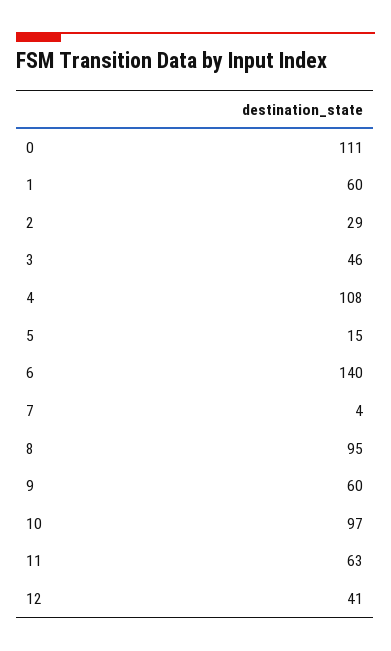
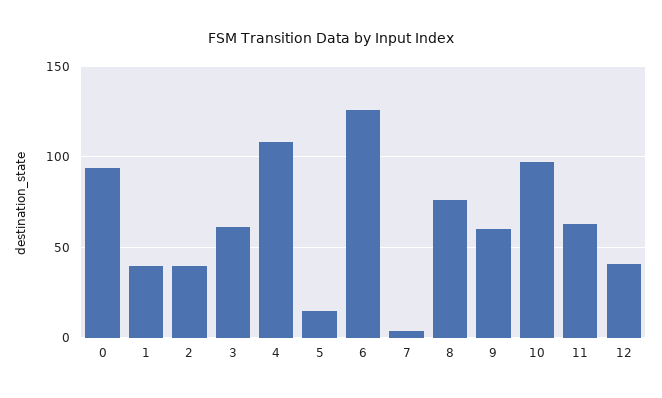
0: 111 -> 95
1: 60 -> 40
2: 29 -> 40
3: 46 -> 60
6: 140 -> 125
8: 95 -> 75

